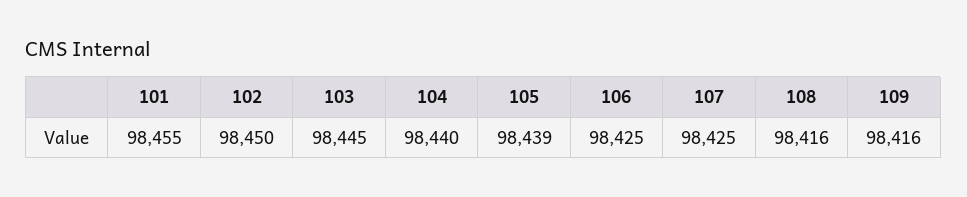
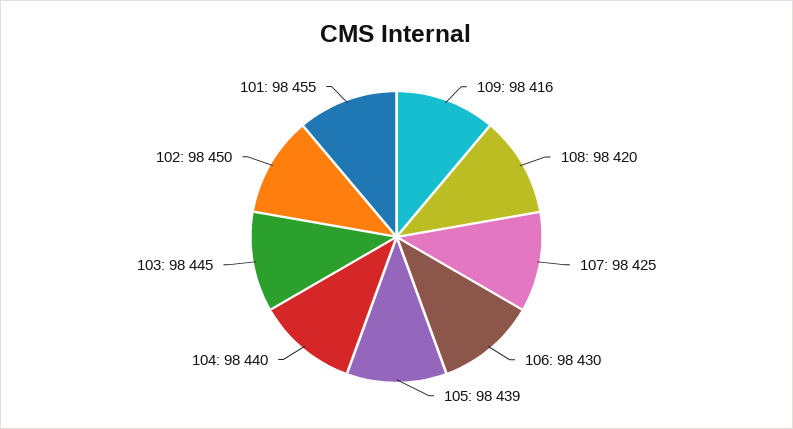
106: 98425 -> 98430
108: 98416 -> 98420

